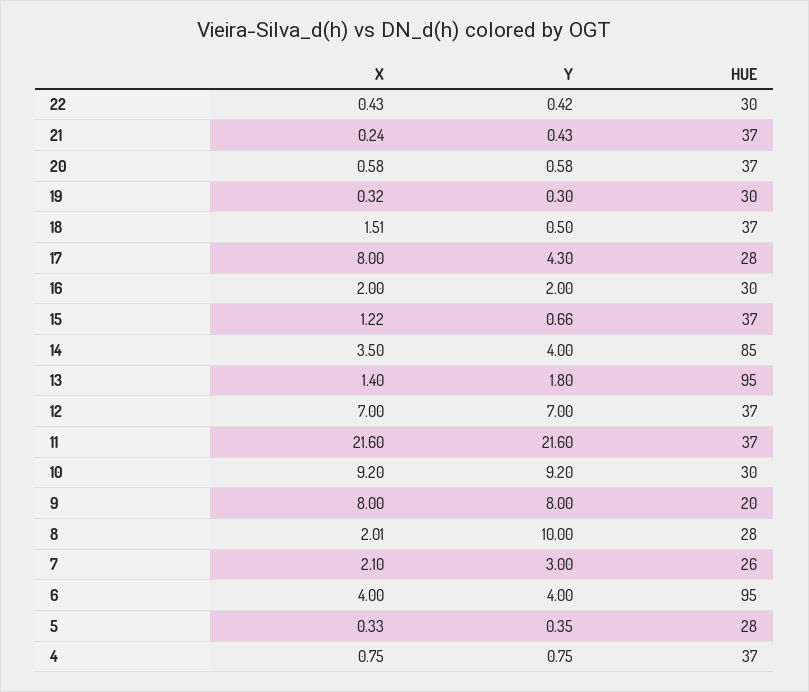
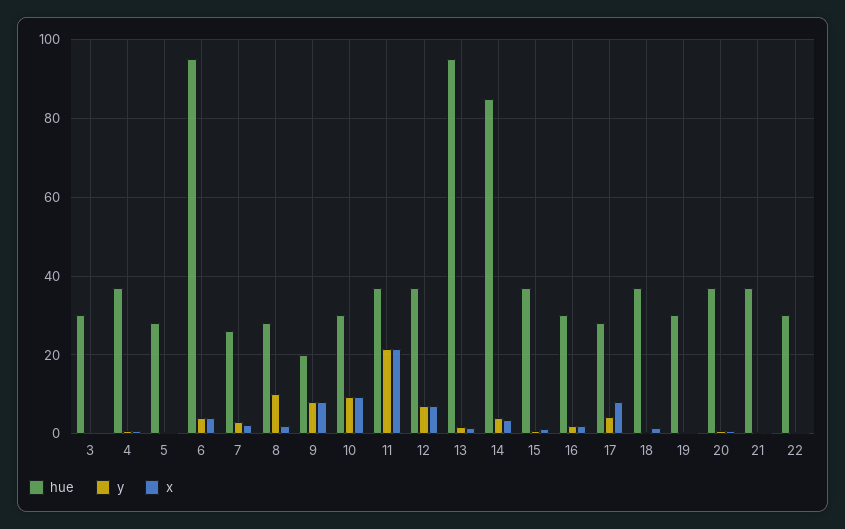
HUE, 3: none -> 30
Y, 3: none -> 0
X, 3: none -> 0

